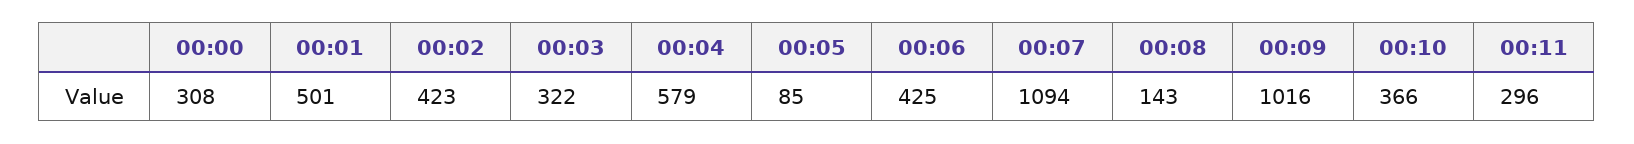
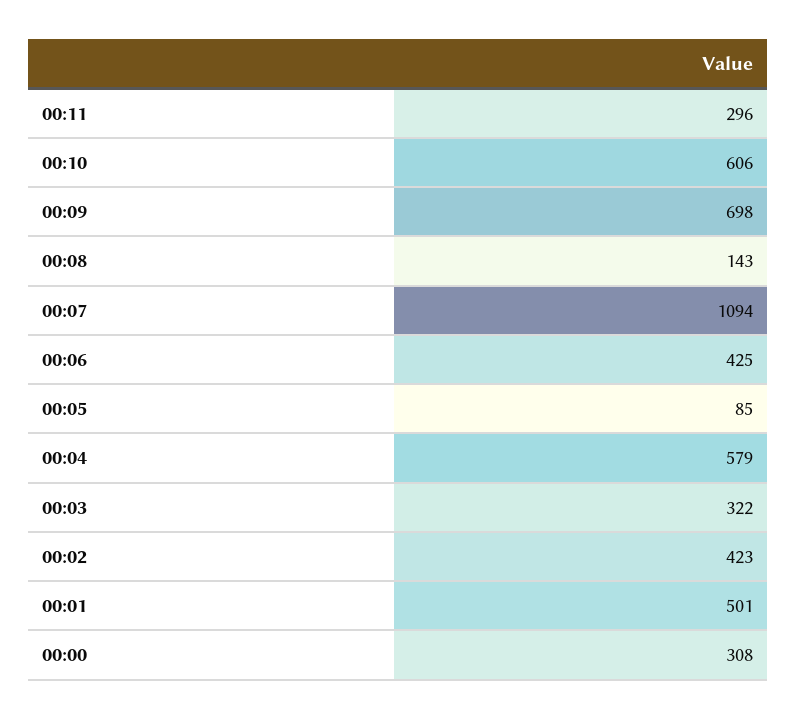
00:09: 1016 -> 698
00:10: 366 -> 606

